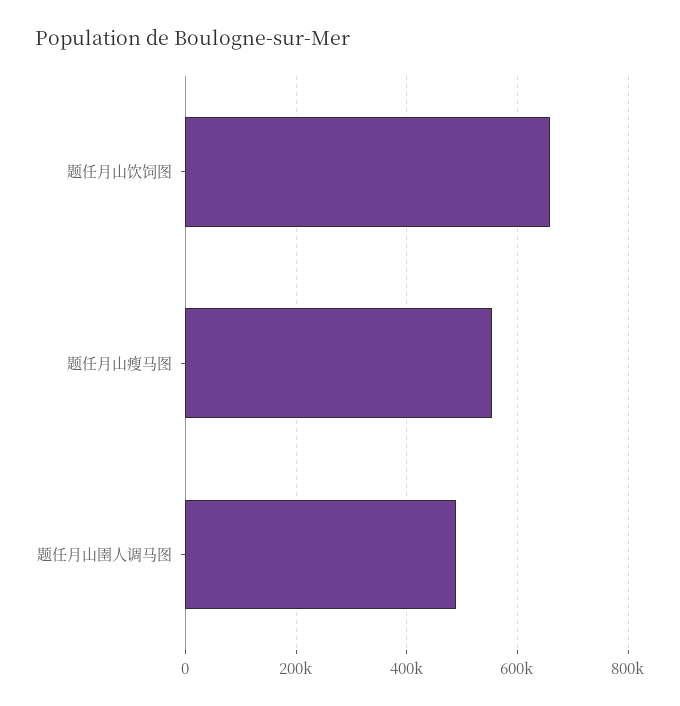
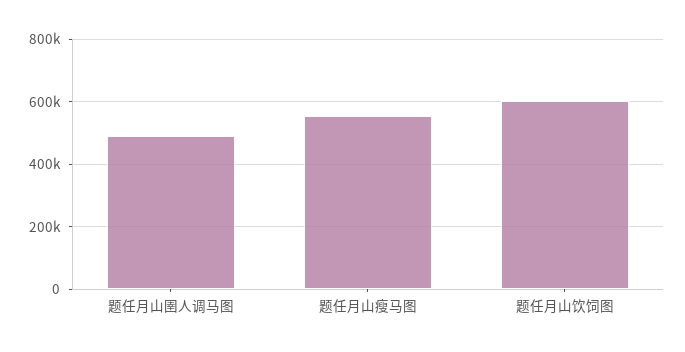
题任月山饮饲图: 660000 -> 600000

